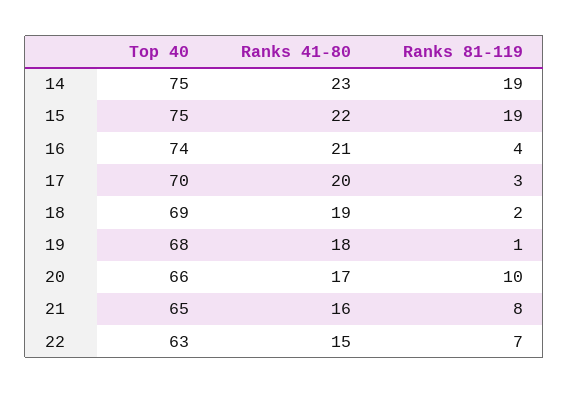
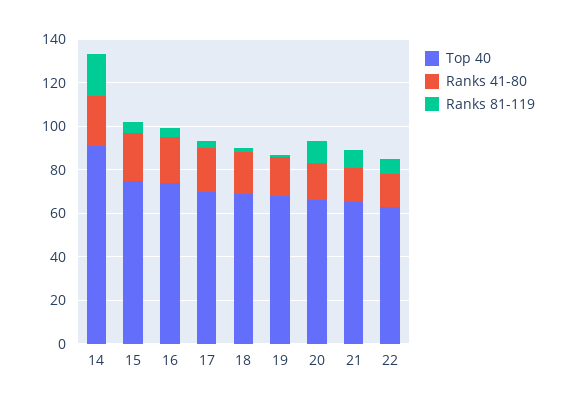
Top 40, 14: 75 -> 90
Ranks 81-119, 15: 19 -> 5

